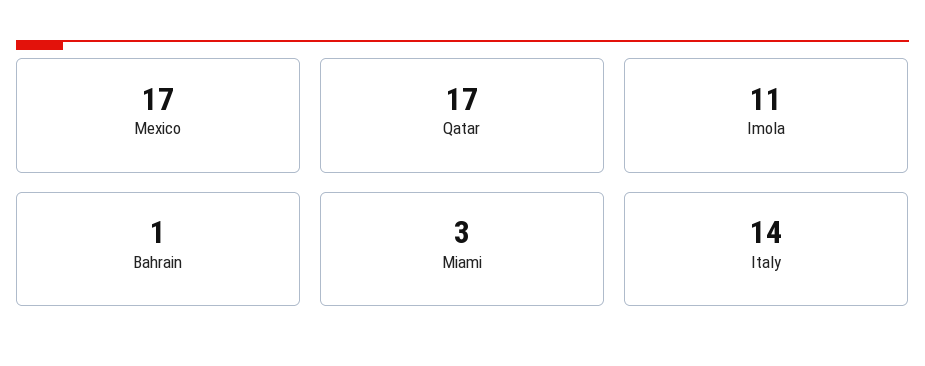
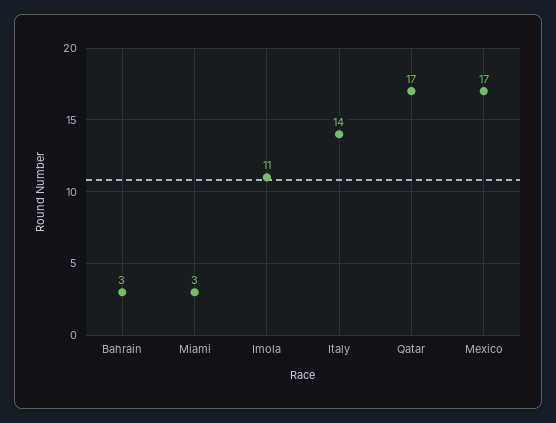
Bahrain: 1 -> 3

